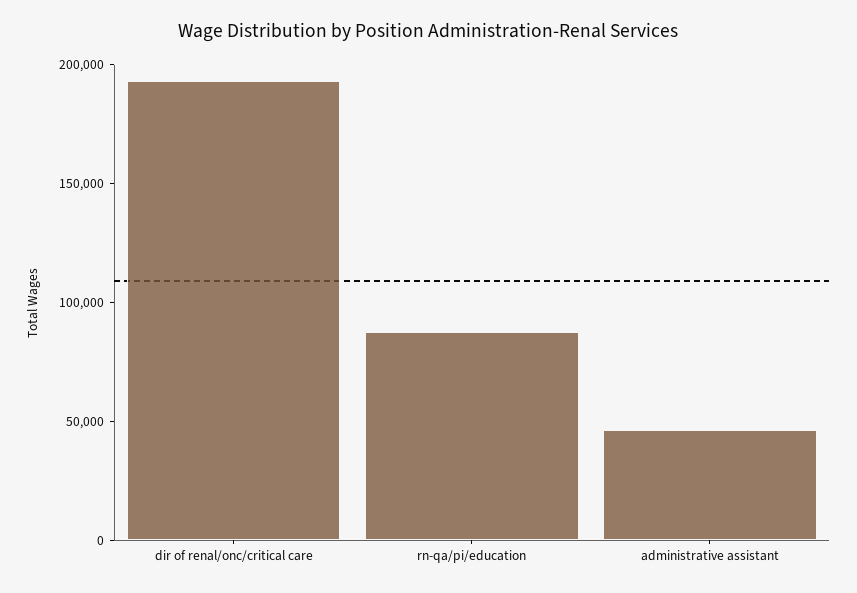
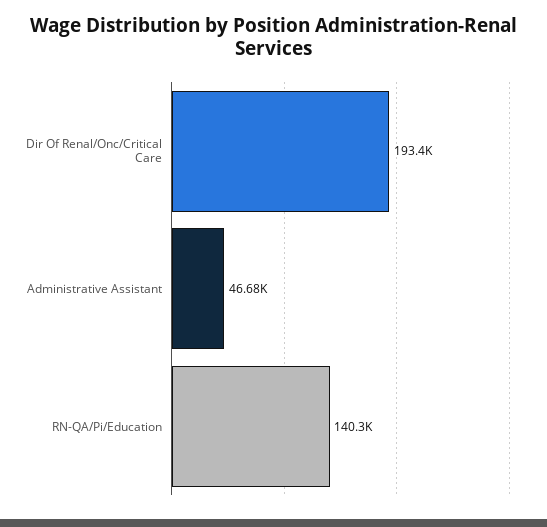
rn-qa/pi/education: 90000 -> 140300

